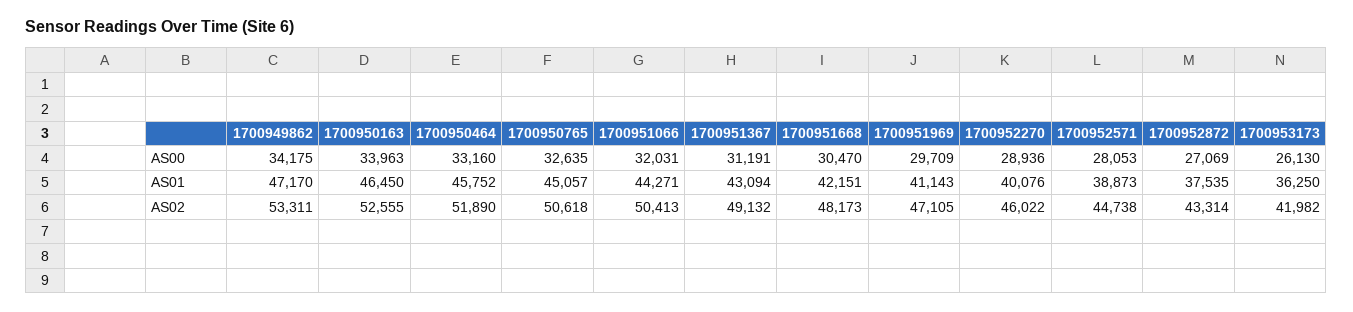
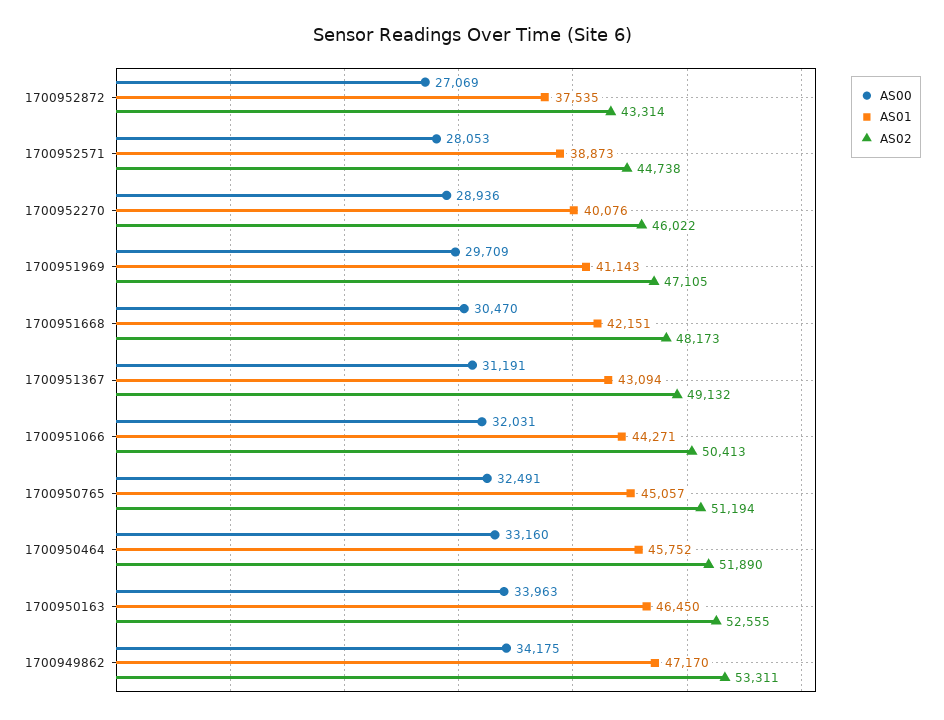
AS00, 1700950765: 32635 -> 32491
AS00, 1700953173: 26130 -> none
AS01, 1700953173: 36250 -> none
AS02, 1700950765: 50618 -> 51194
AS02, 1700953173: 41982 -> none

